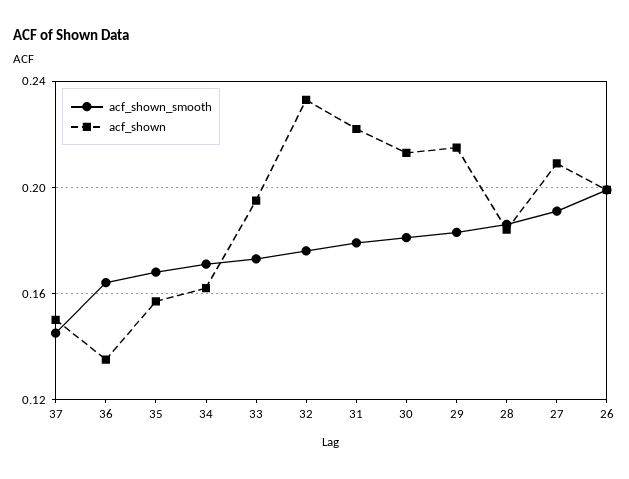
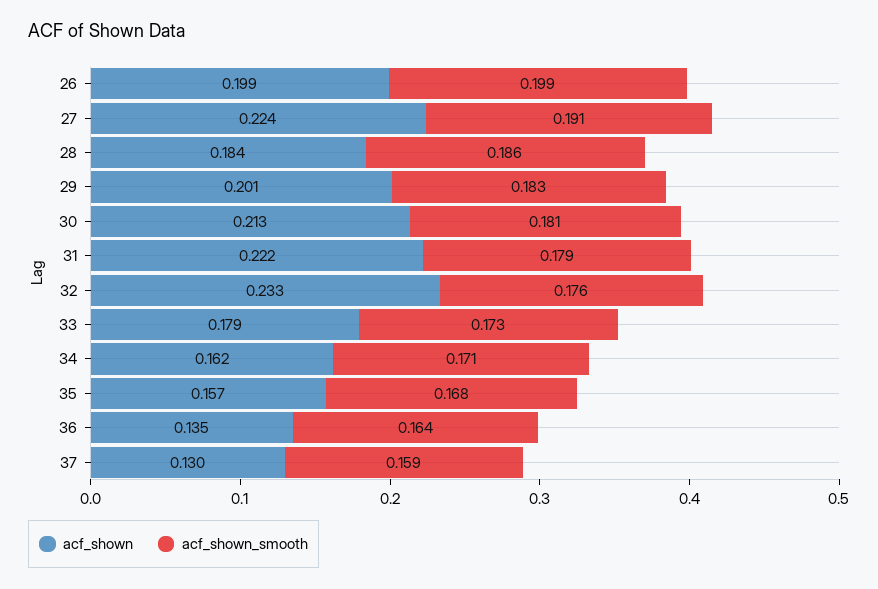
acf_shown_smooth, 37: 0.145 -> 0.159
acf_shown, 37: 0.15 -> 0.13
acf_shown, 33: 0.195 -> 0.179
acf_shown, 29: 0.215 -> 0.201
acf_shown, 27: 0.21 -> 0.224

